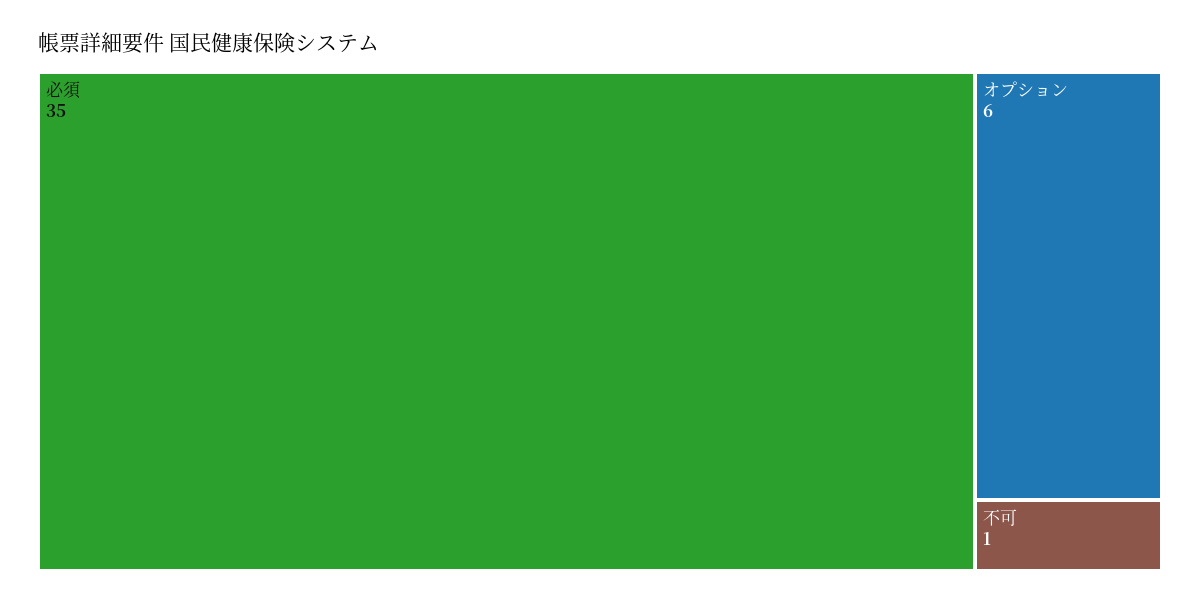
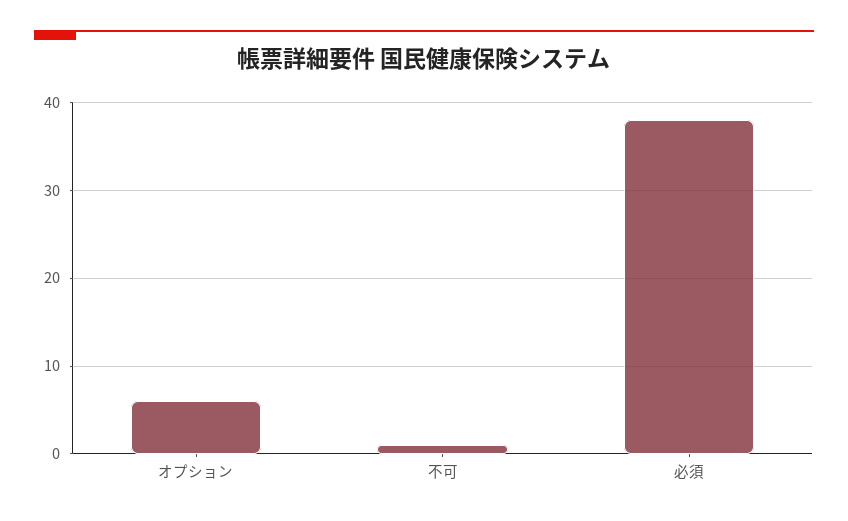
必須: 35 -> 38

